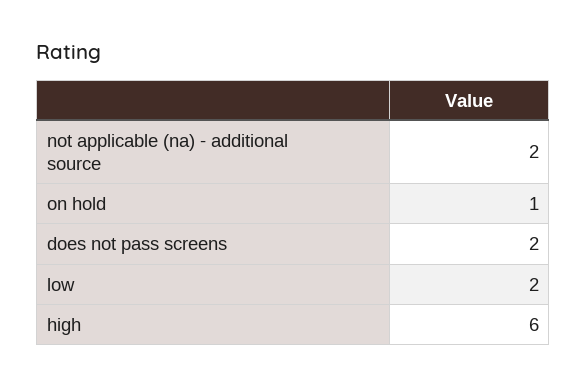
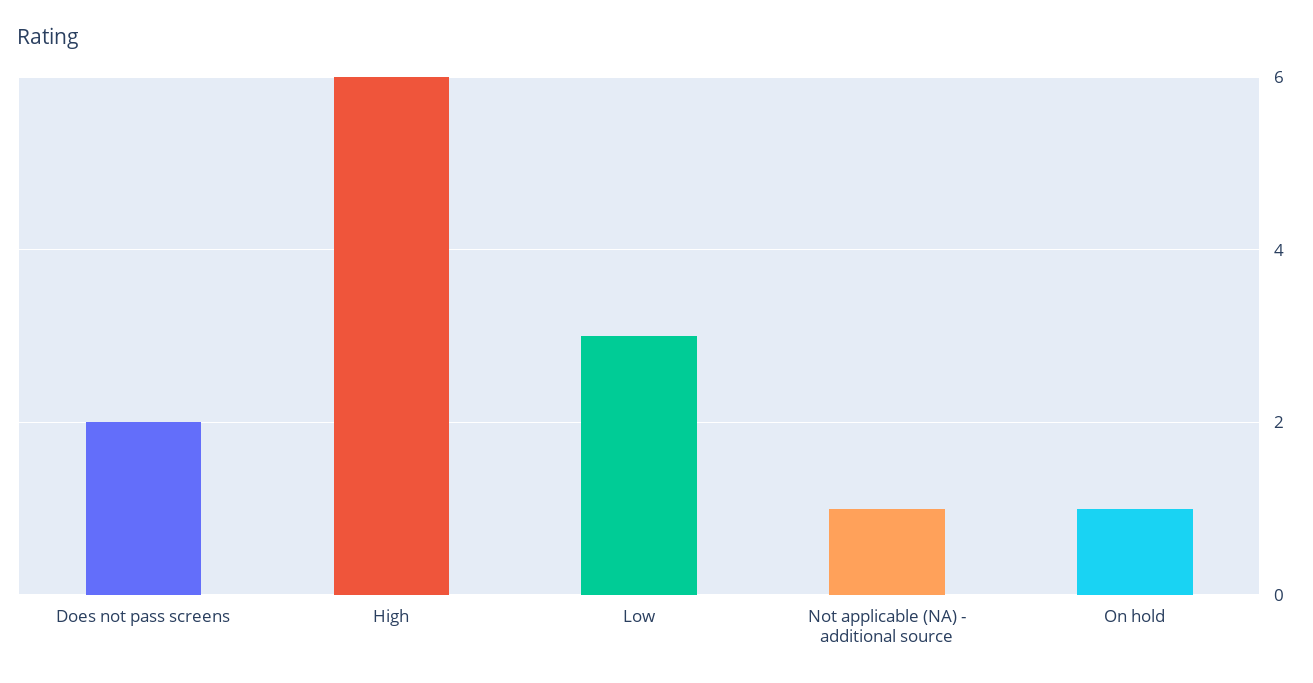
not applicable (na) - additional source: 2 -> 1
low: 2 -> 3

